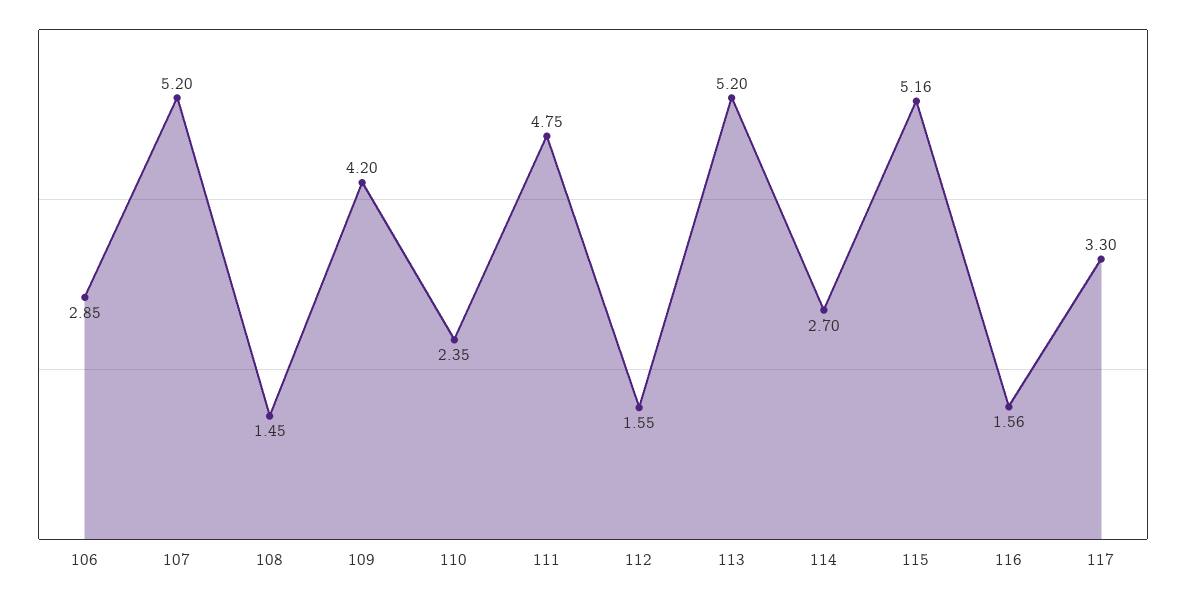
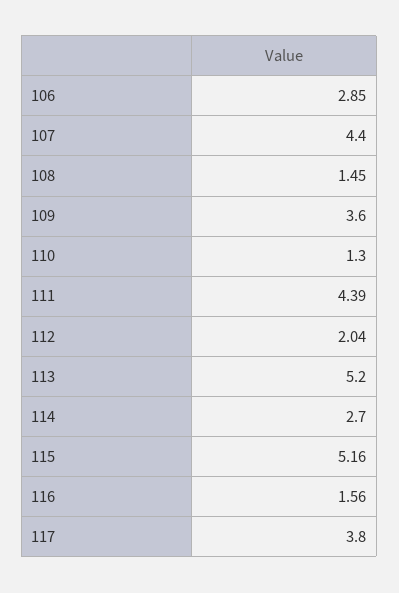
107: 5.2 -> 4.4
109: 4.2 -> 3.6
110: 2.35 -> 1.3
111: 4.75 -> 4.39
112: 1.55 -> 2.04
117: 3.3 -> 3.8

